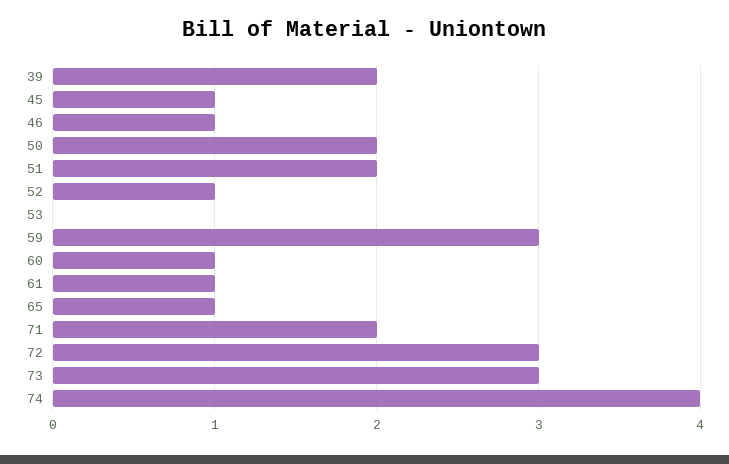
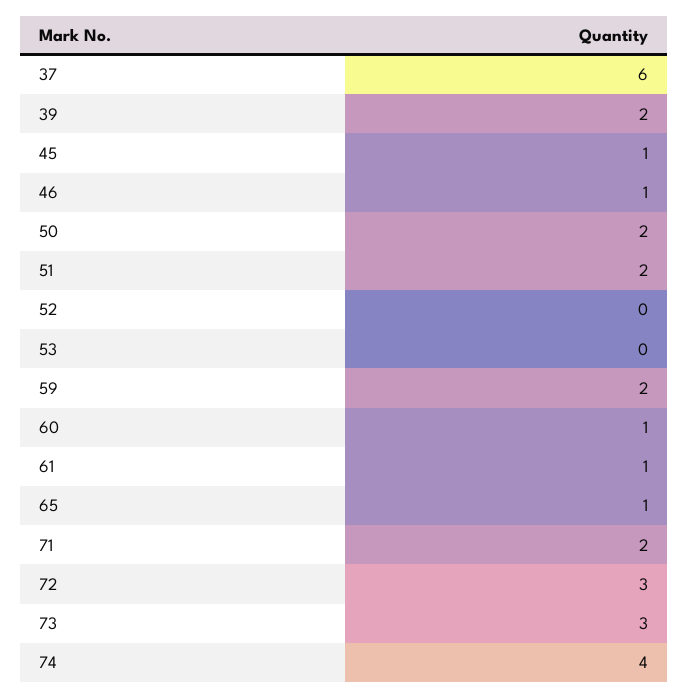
52: 1 -> 0
59: 3 -> 2
37: none -> 6

